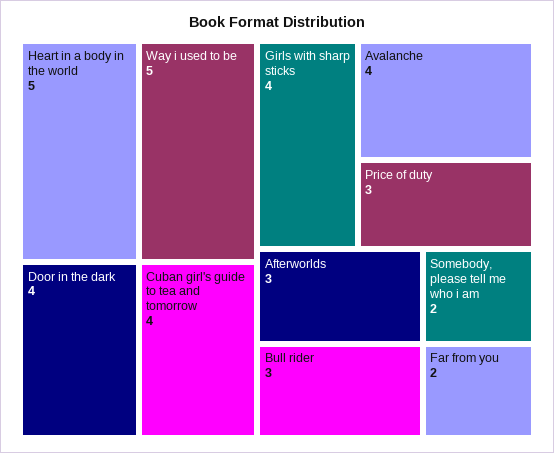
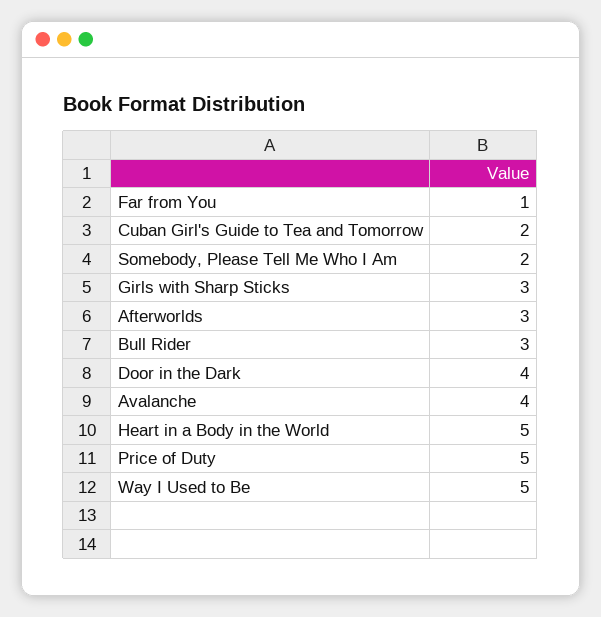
Cuban girl's guide to tea and tomorrow: 4 -> 2
Girls with sharp sticks: 4 -> 3
Price of duty: 3 -> 5
Far from you: 2 -> 1

